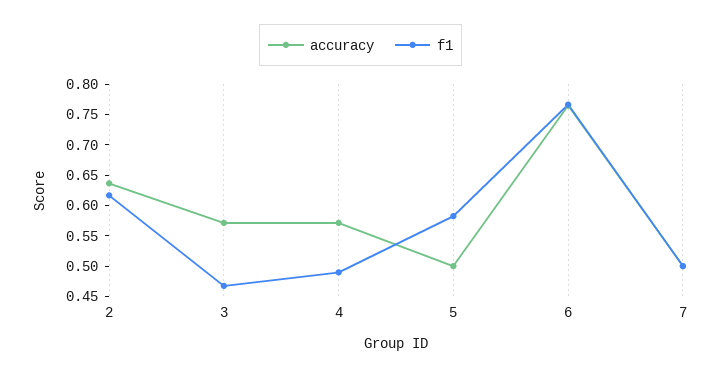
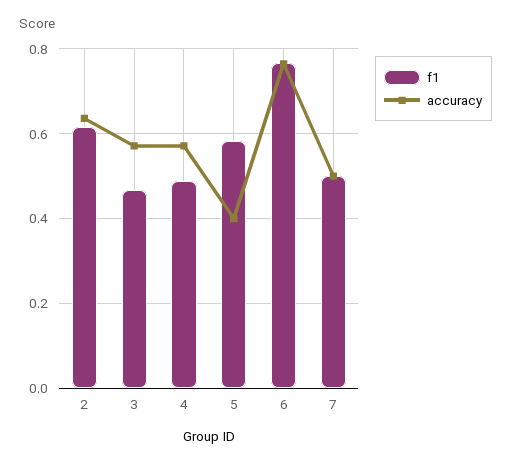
accuracy, 5: 0.5 -> 0.4

